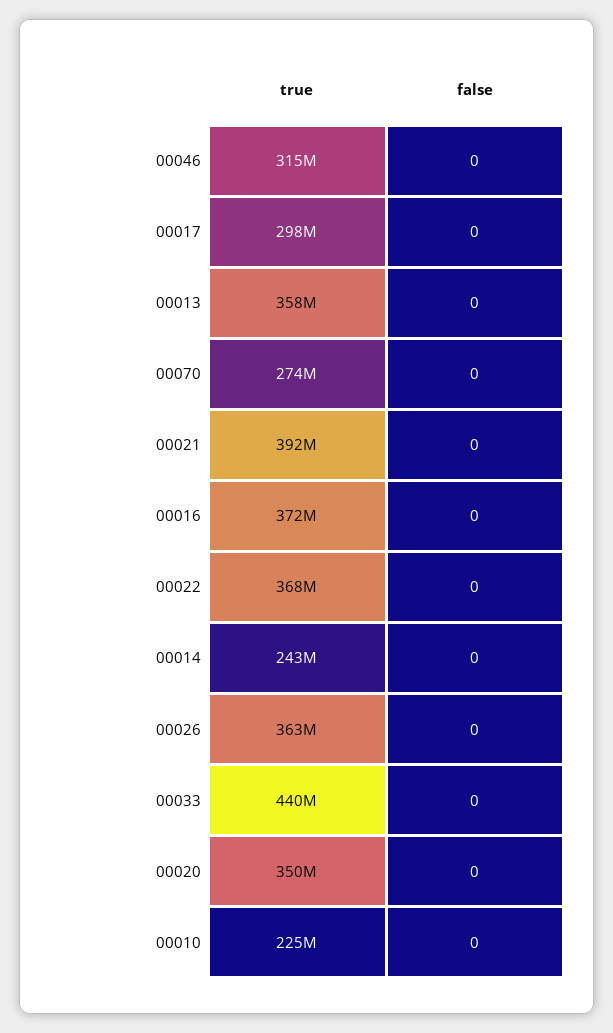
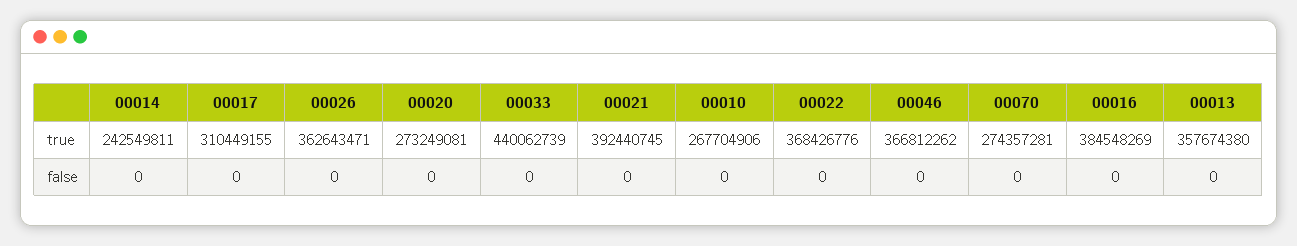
true, 00046: 315000000 -> 366812262
true, 00017: 298000000 -> 310449155
true, 00016: 372000000 -> 384548269
true, 00020: 350000000 -> 273249081
true, 00010: 225000000 -> 267704906

